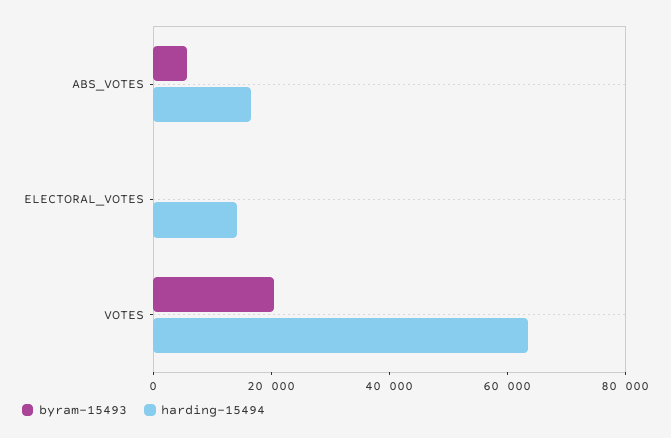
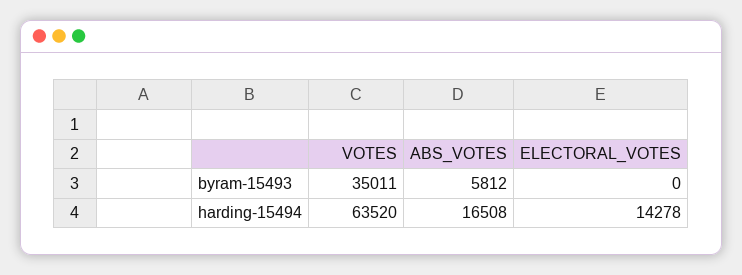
byram-15493, VOTES: 20000 -> 35011

